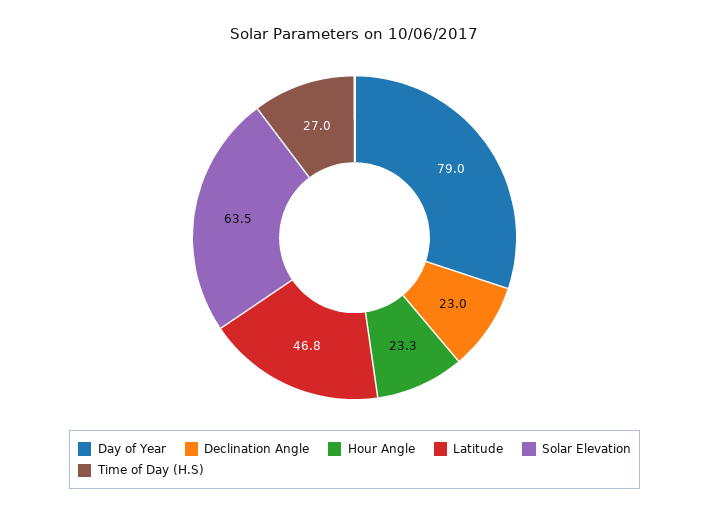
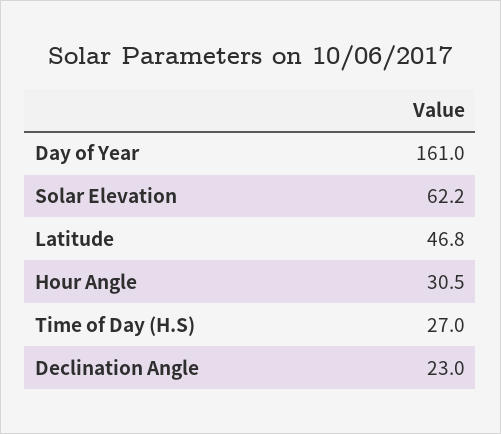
Day of Year: 79 -> 161
Hour Angle: 23.3 -> 30.5
Solar Elevation: 63.5 -> 62.2

